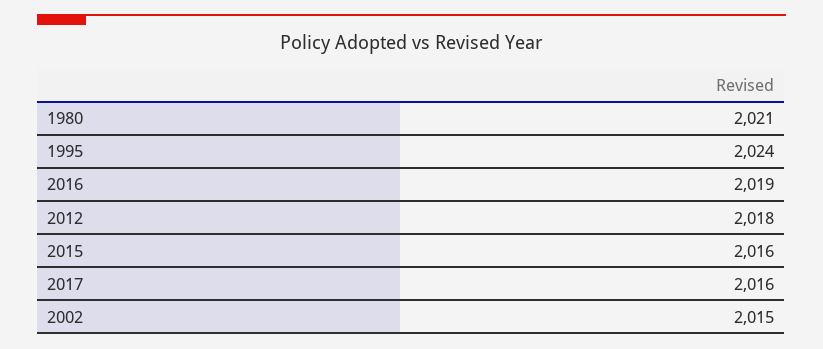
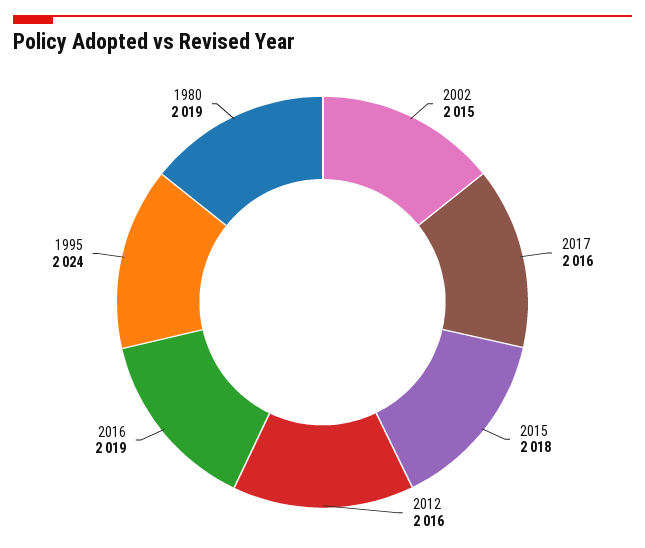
1980: 2021 -> 2019
2012: 2018 -> 2016
2015: 2016 -> 2018

